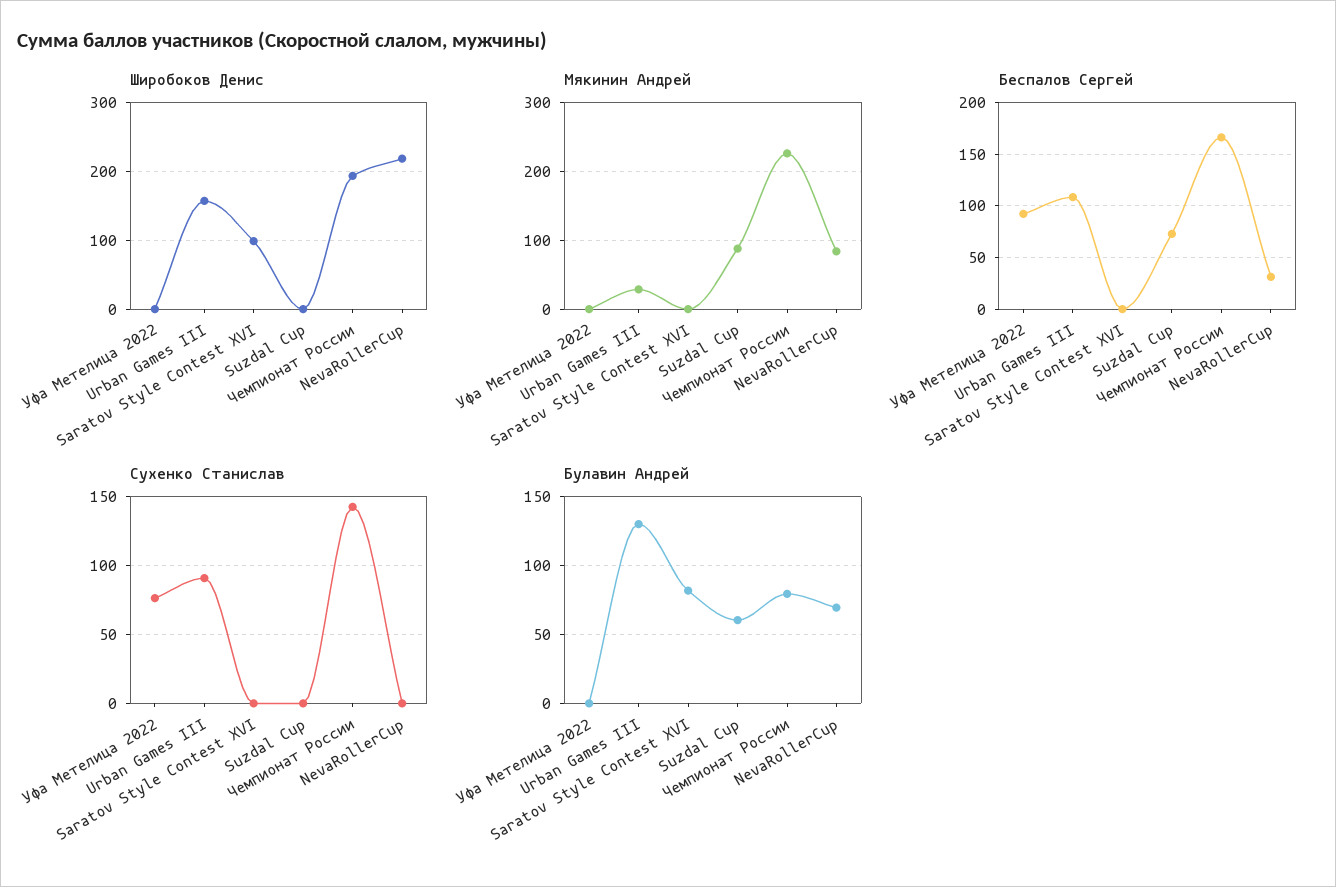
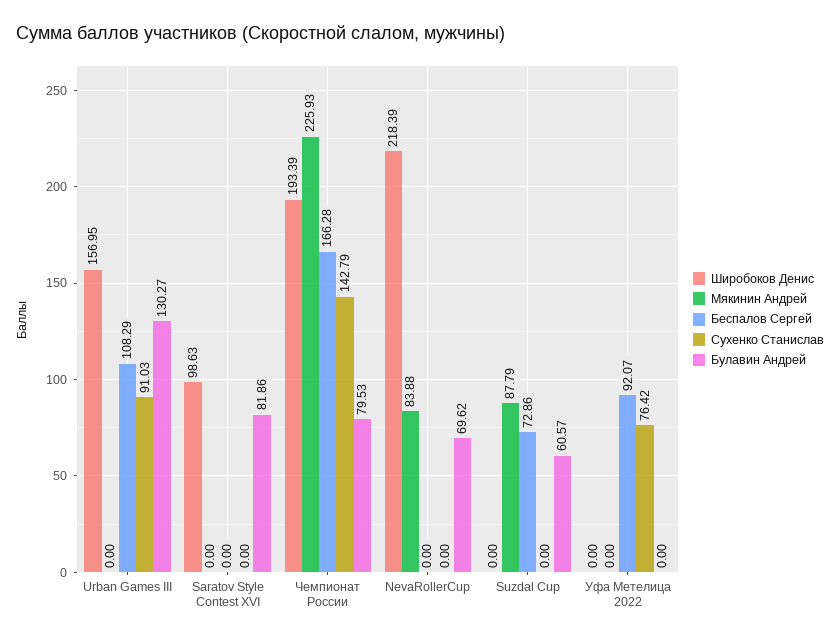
Мякинин Андрей, Urban Games III: 30 -> 0
Беспалов Сергей, NevaRollerCup: 30 -> 0

